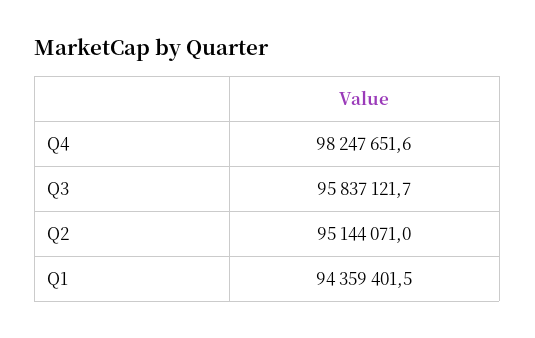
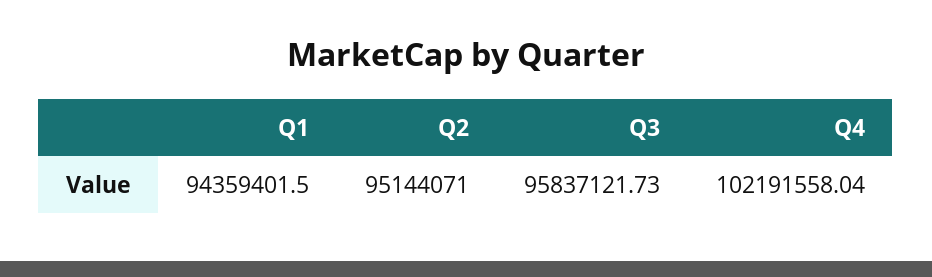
Q4: 98247651.6 -> 102191558.04

